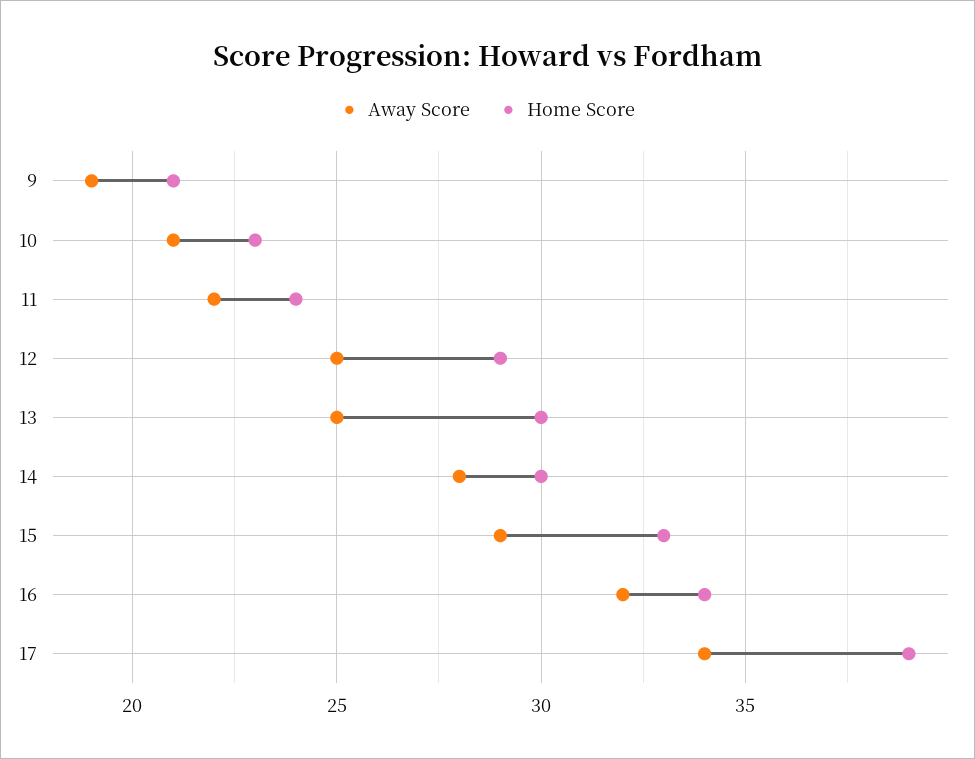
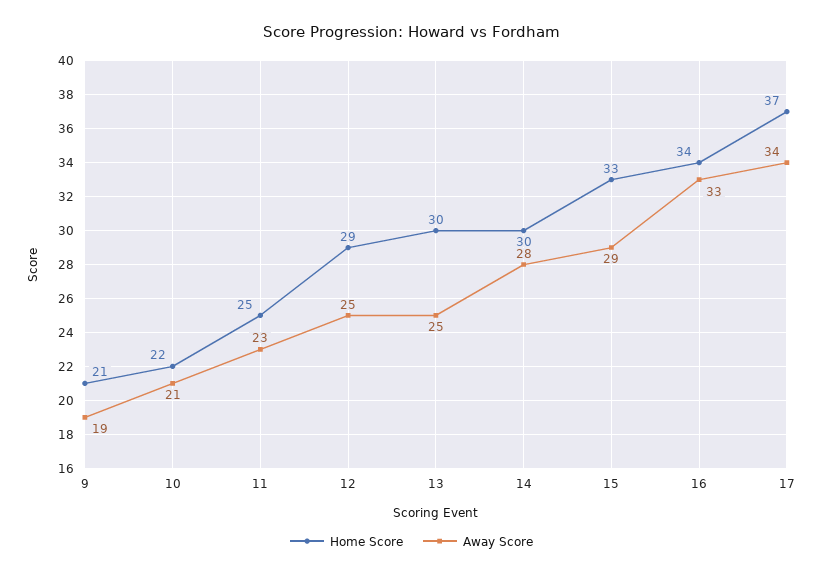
Home Score, 10: 23 -> 22
Away Score, 11: 22 -> 23
Home Score, 11: 24 -> 25
Away Score, 16: 32 -> 33
Home Score, 17: 39 -> 37

